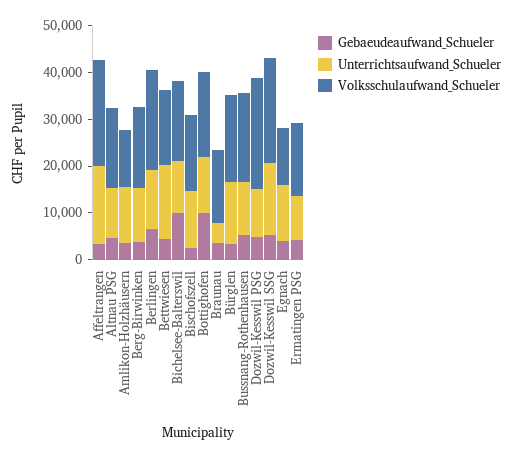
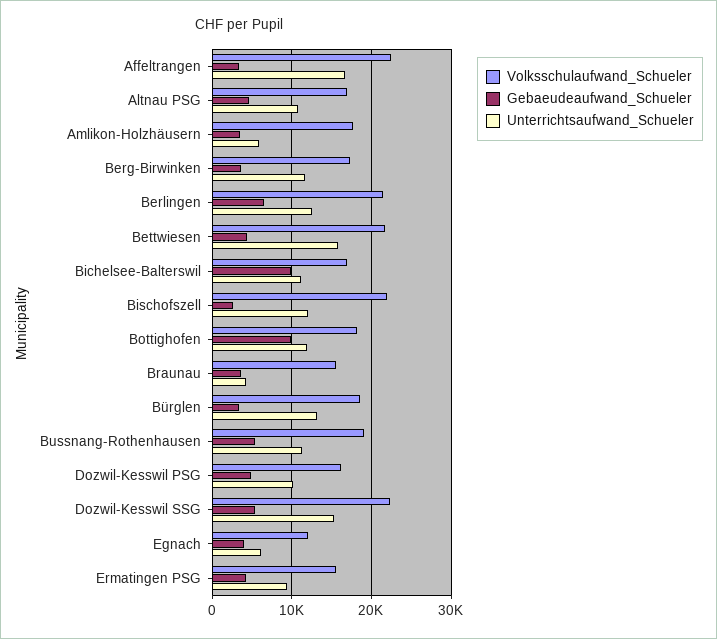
Unterrichtsaufwand_Schueler, Amlikon-Holzhäusern: 12000 -> 6000
Volksschulaufwand_Schueler, Amlikon-Holzhäusern: 12000 -> 18000
Volksschulaufwand_Schueler, Bettwiesen: 16000 -> 22000
Volksschulaufwand_Schueler, Bischofszell: 16000 -> 22000
Volksschulaufwand_Schueler, Dozwil-Kesswil PSG: 24000 -> 16000
Unterrichtsaufwand_Schueler, Egnach: 12000 -> 6000

